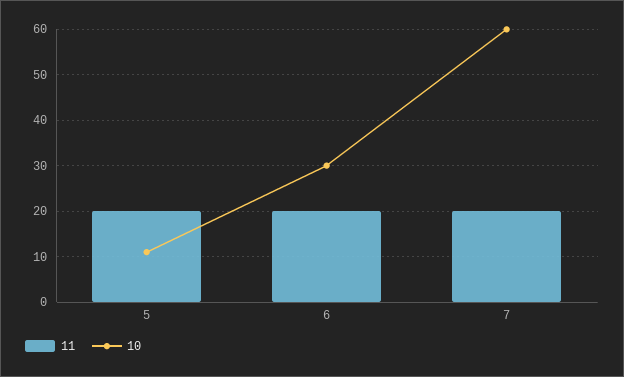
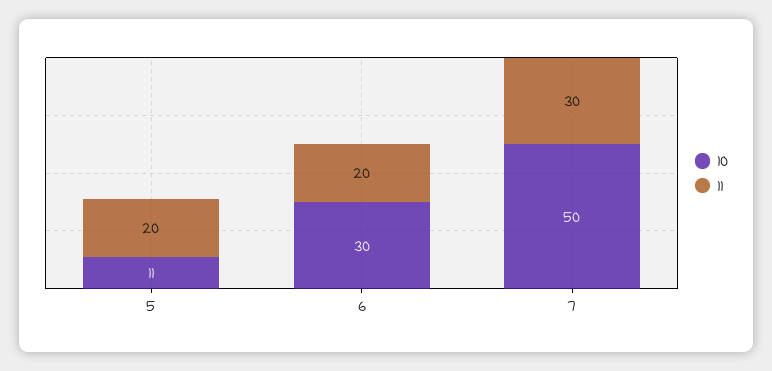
11, 7: 20 -> 30
10, 7: 60 -> 50

